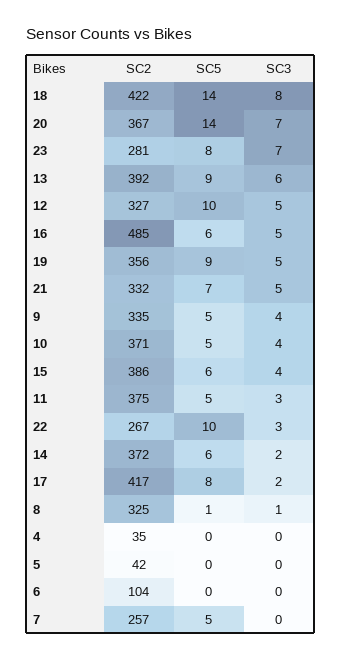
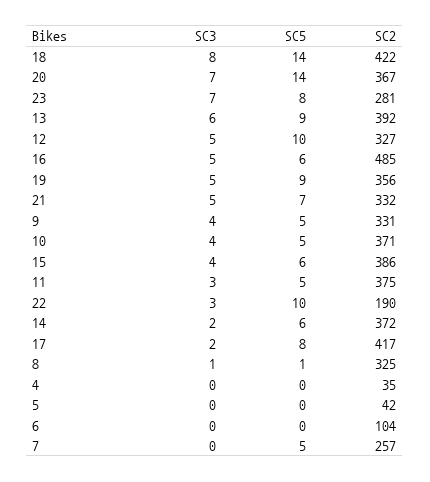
SC2, 9: 335 -> 331
SC2, 22: 267 -> 190

